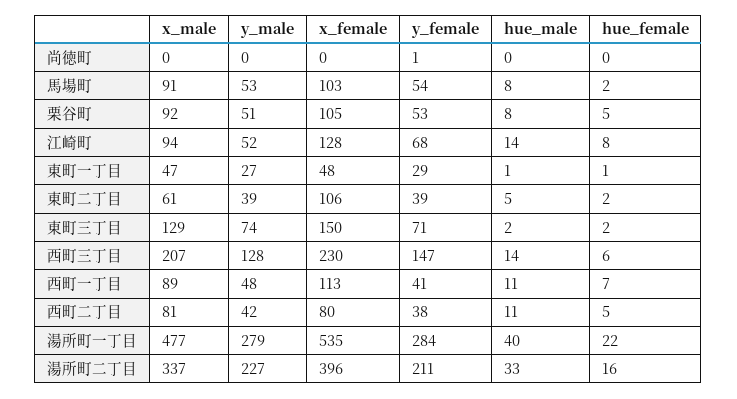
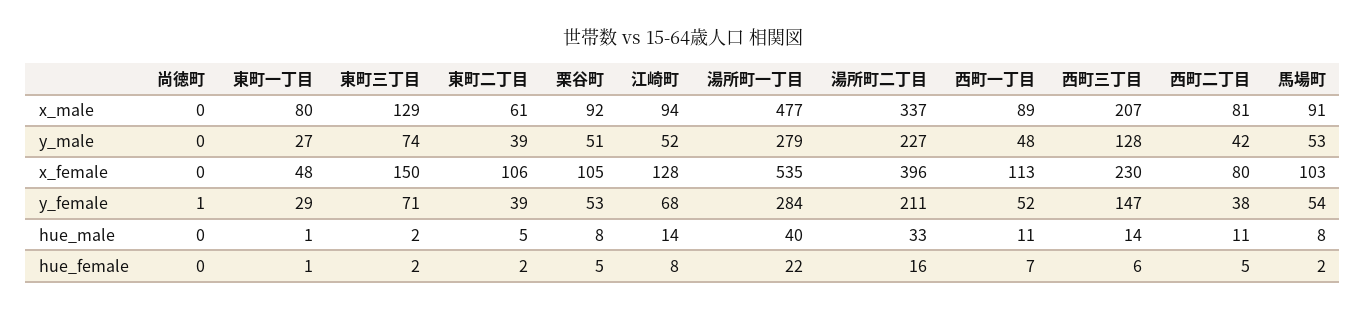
x_male, 東町一丁目: 47 -> 80
y_female, 西町一丁目: 41 -> 52

